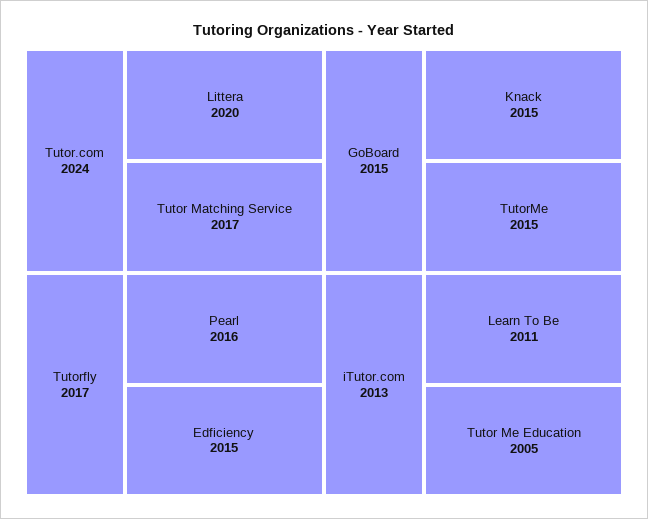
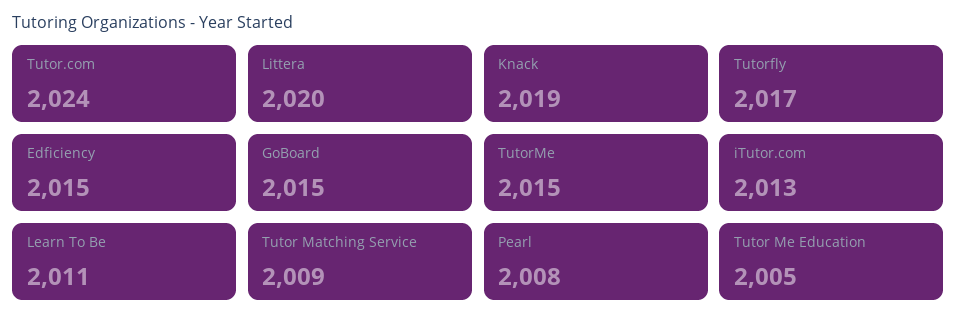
Tutor Matching Service: 2017 -> 2009
Pearl: 2016 -> 2008
Knack: 2015 -> 2019

